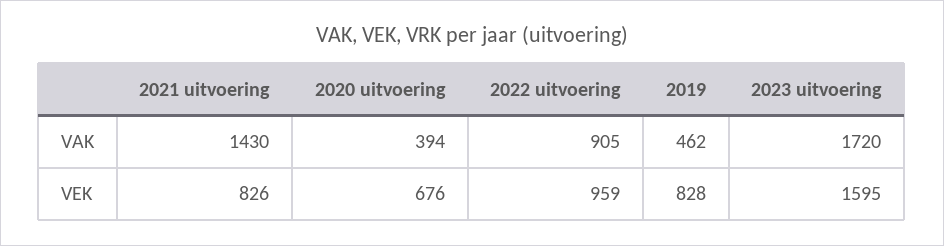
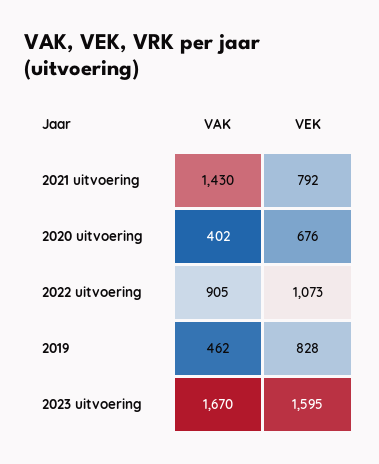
2020 uitvoering, VAK: 394 -> 402
2023 uitvoering, VAK: 1720 -> 1670
2021 uitvoering, VEK: 826 -> 792
2022 uitvoering, VEK: 959 -> 1073

